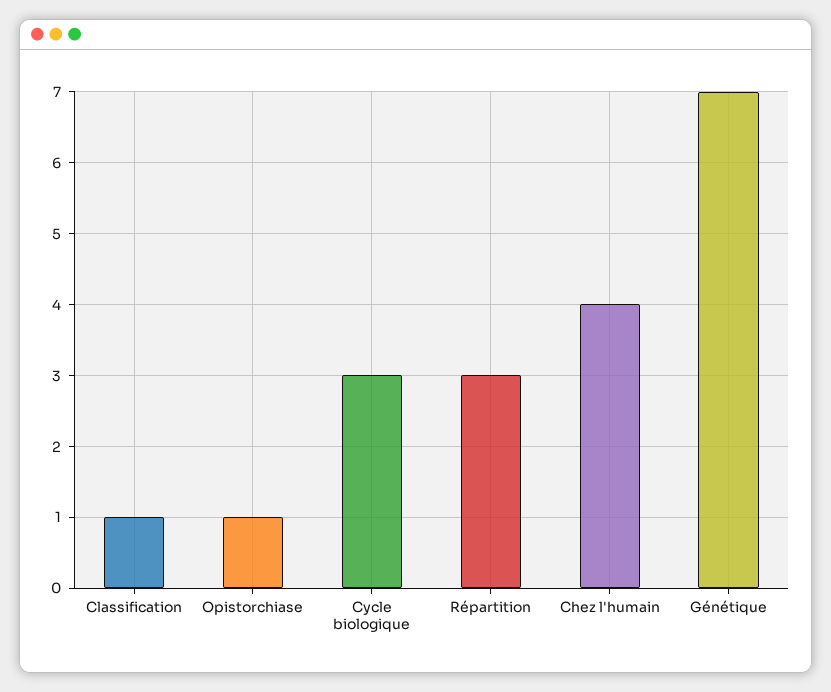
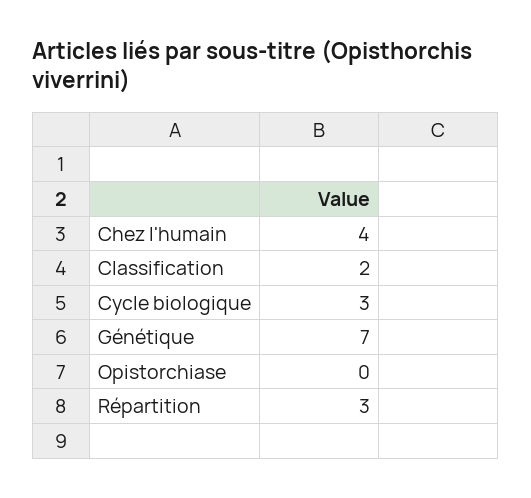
Classification: 1 -> 2
Opistorchiase: 1 -> 0

